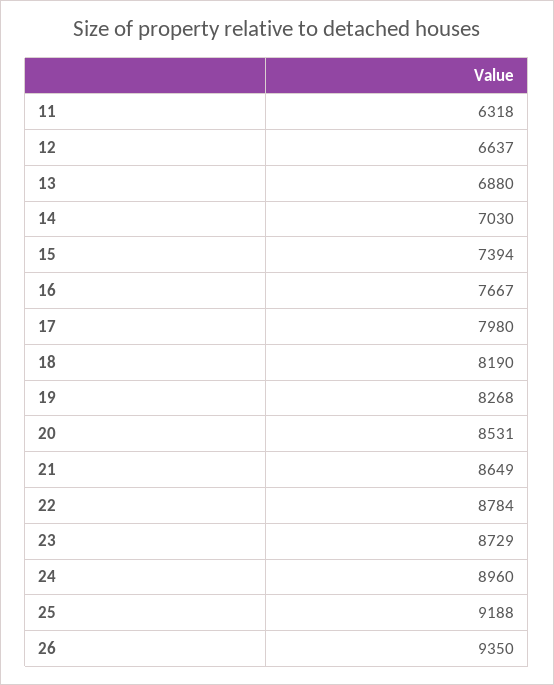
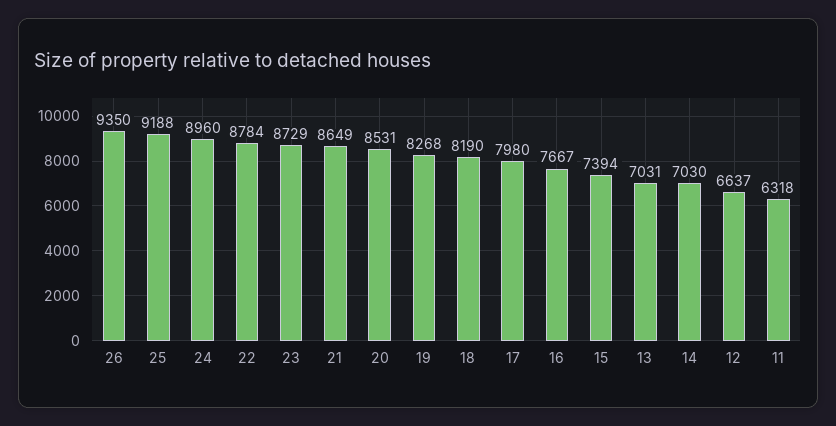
13: 6880 -> 7031

